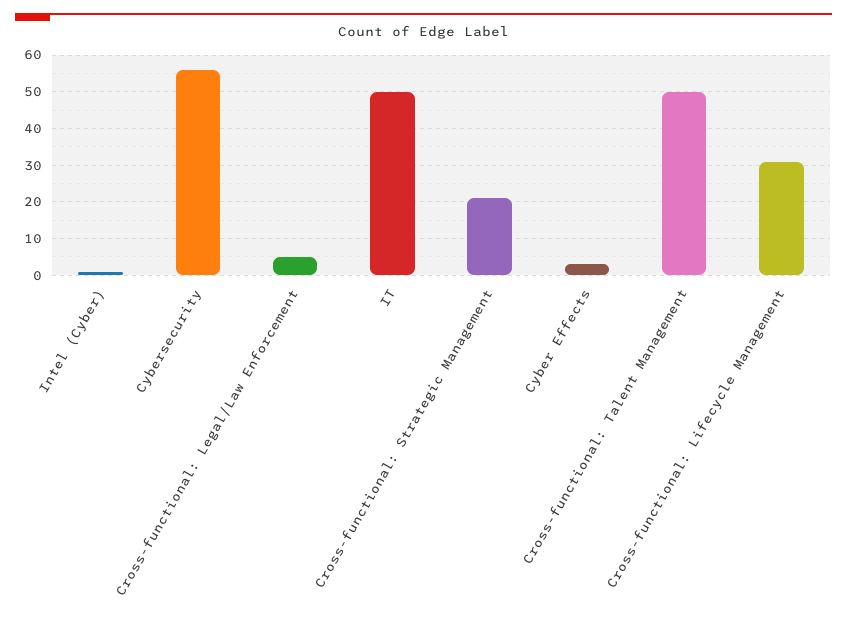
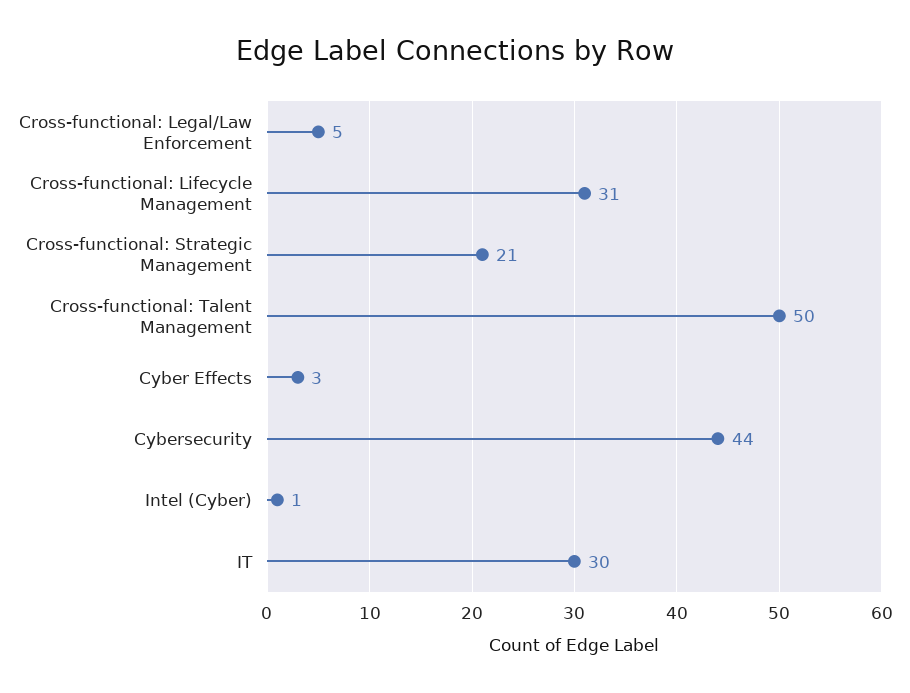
Cybersecurity: 55 -> 44
IT: 50 -> 30

